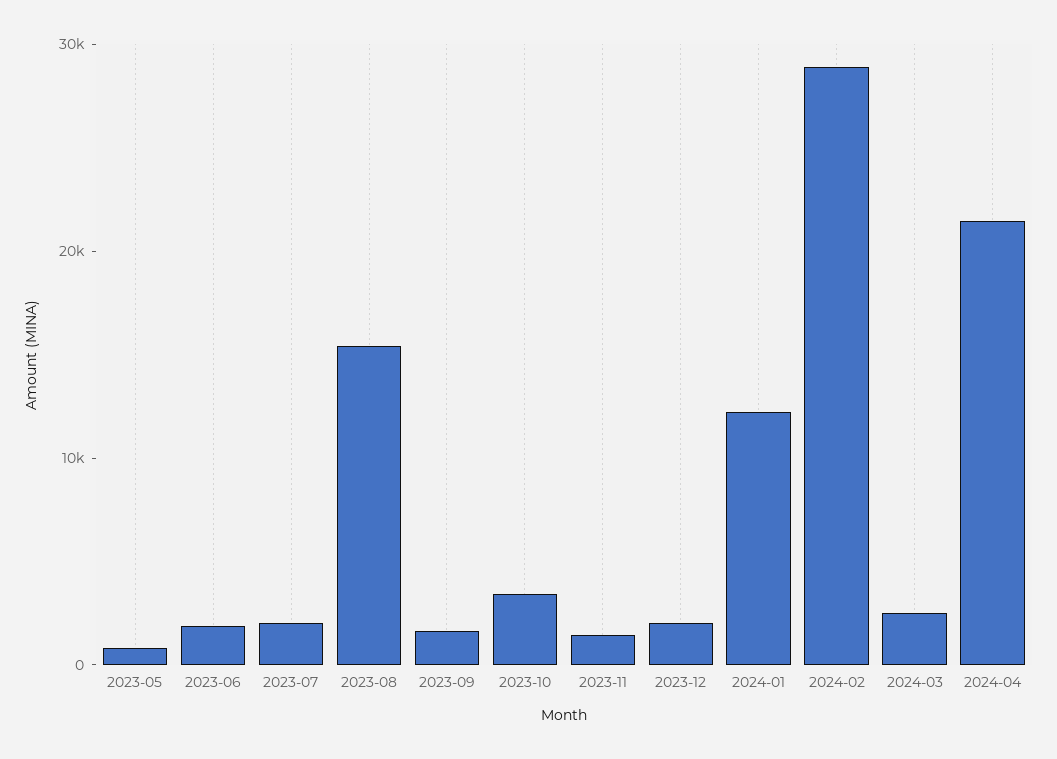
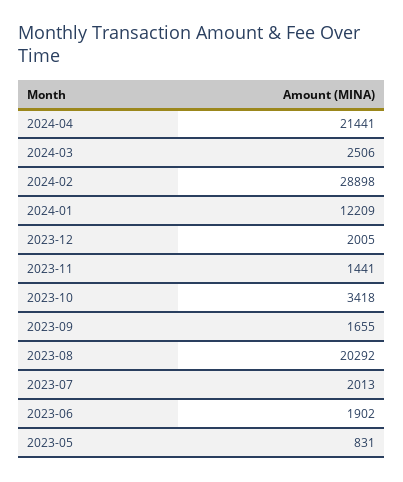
2023-08: 16000 -> 20292

